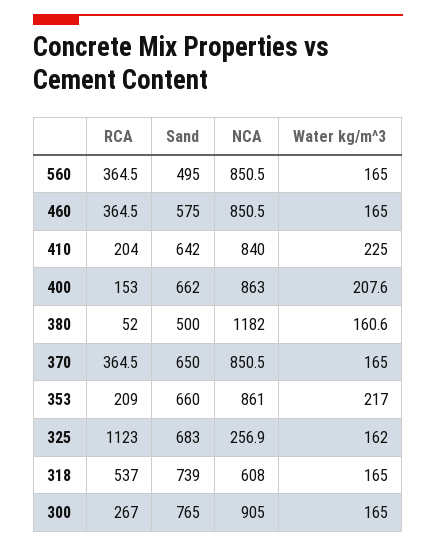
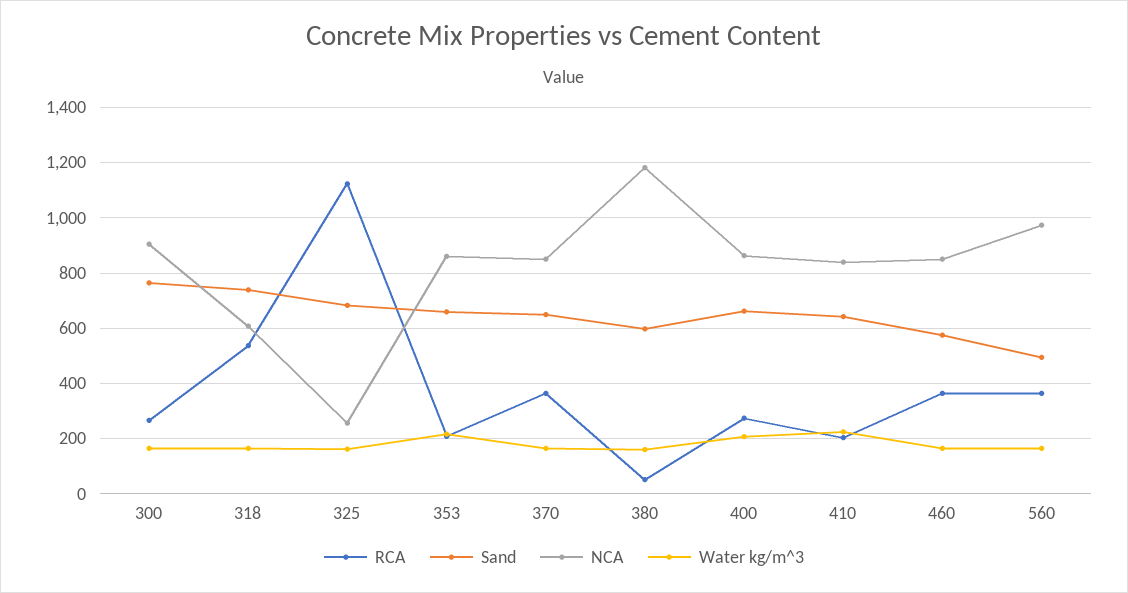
NCA, 560: 850.5 -> 975
RCA, 400: 153 -> 275
Sand, 380: 500 -> 600

